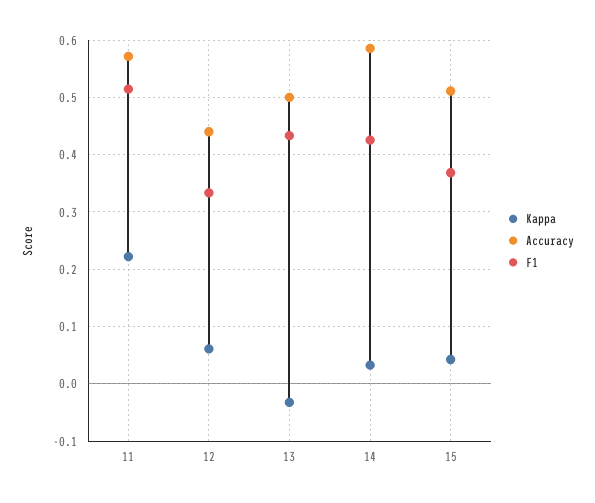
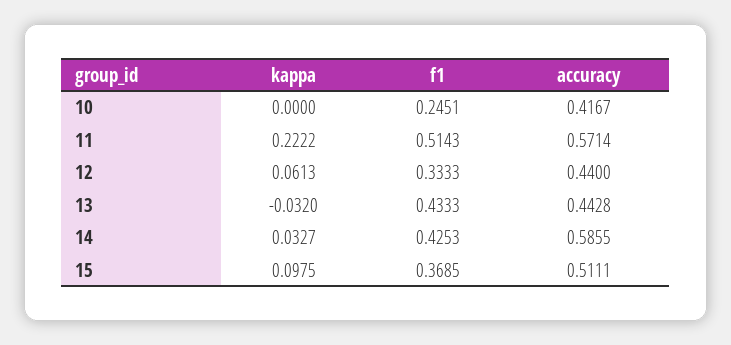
Accuracy, 13: 0.5 -> 0.4428
Kappa, 15: 0.04 -> 0.0975
Kappa, 10: none -> 0
F1, 10: none -> 0.2451
Accuracy, 10: none -> 0.4167

